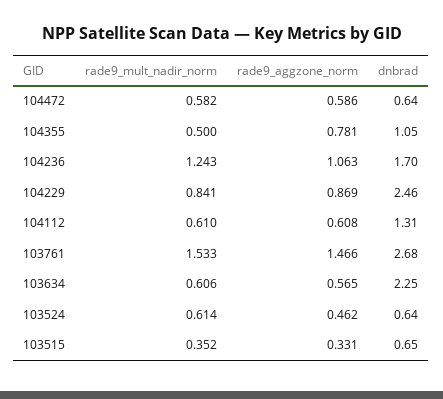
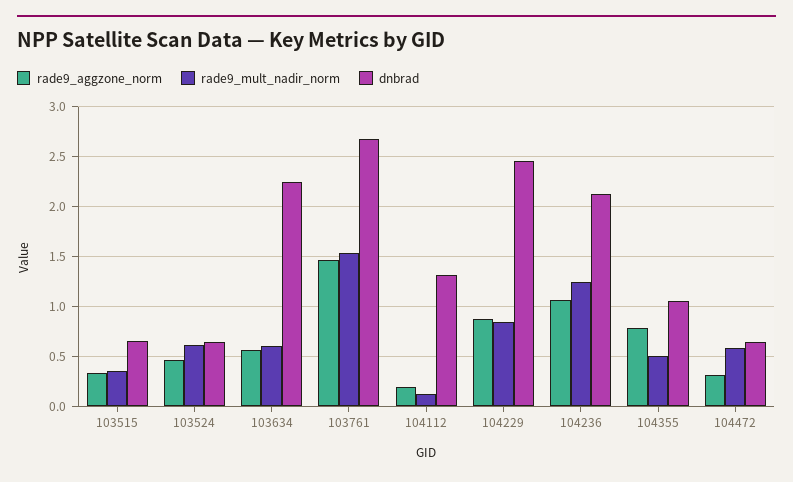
rade9_aggzone_norm, 104472: 0.586 -> 0.3
dnbrad, 104236: 1.7 -> 2.1
rade9_mult_nadir_norm, 104112: 0.61 -> 0.1
rade9_aggzone_norm, 104112: 0.608 -> 0.2

